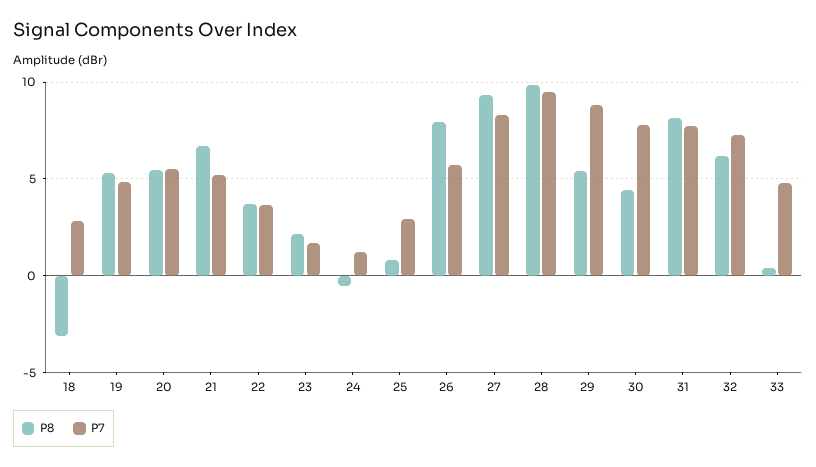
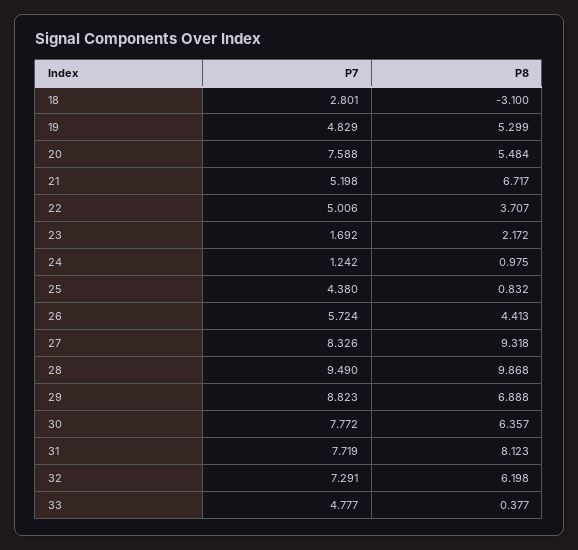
P7, 20: 5.5 -> 7.588
P7, 22: 3.5 -> 5.006
P8, 24: -0.5 -> 0.975
P7, 25: 3 -> 4.38
P8, 26: 8 -> 4.413
P8, 29: 5.5 -> 6.888
P8, 30: 4.5 -> 6.357

